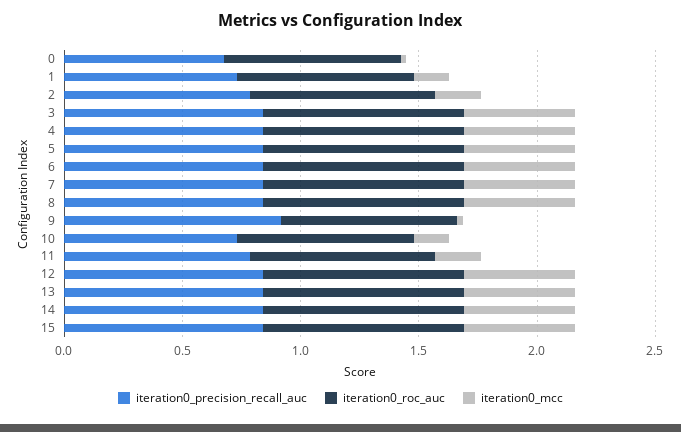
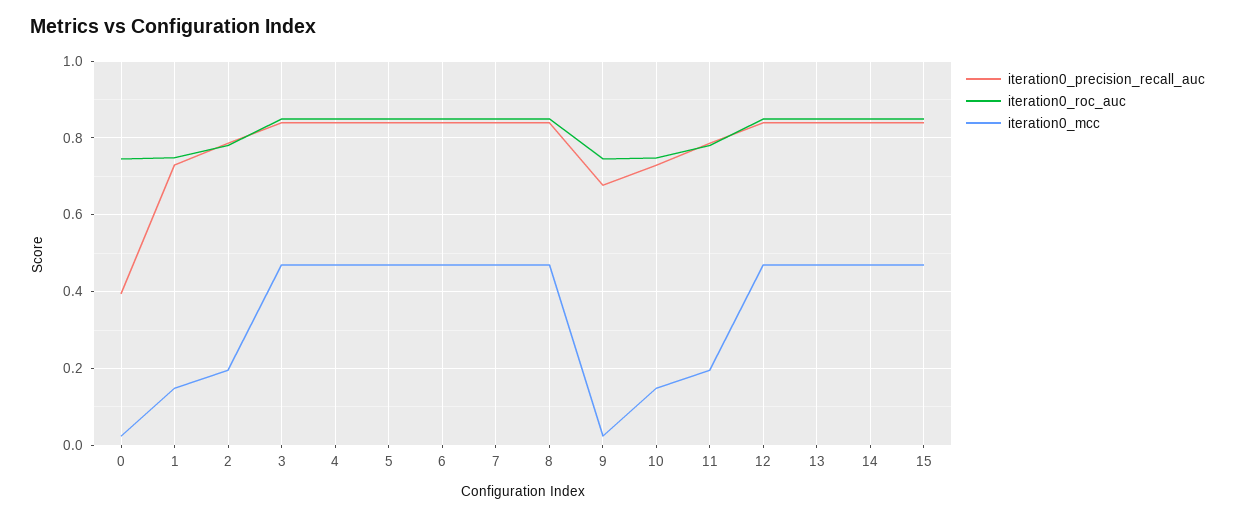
iteration0_precision_recall_auc, 0: 0.7 -> 0.4
iteration0_precision_recall_auc, 9: 0.9 -> 0.68

